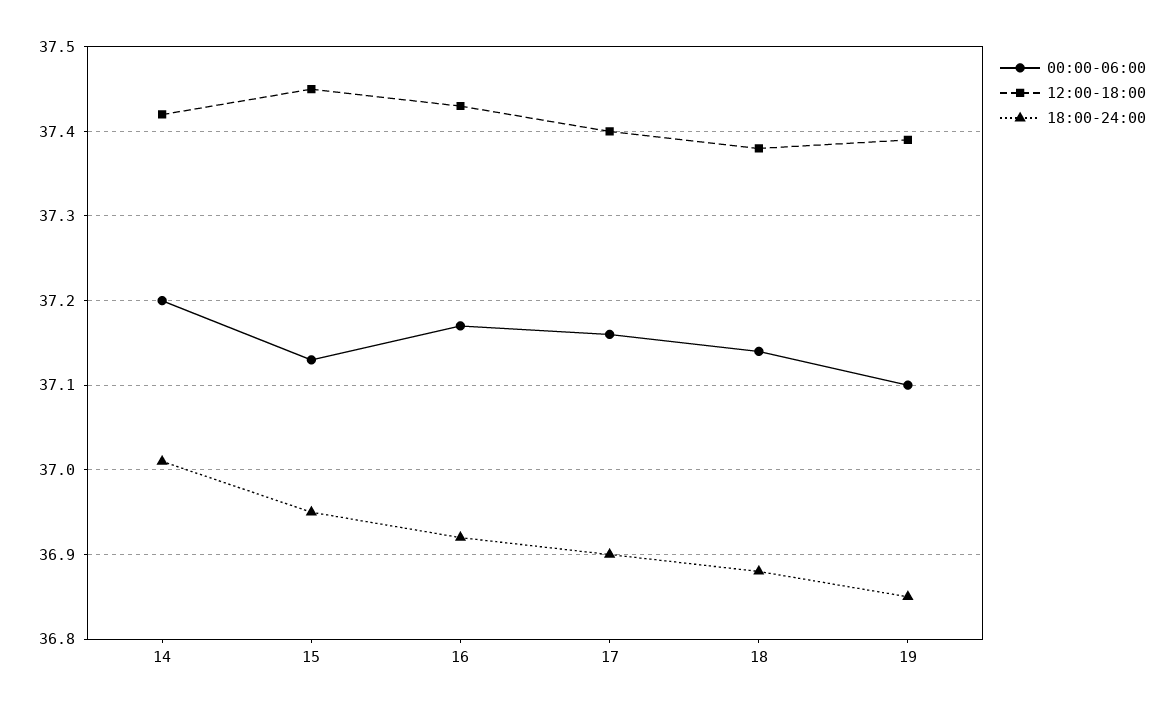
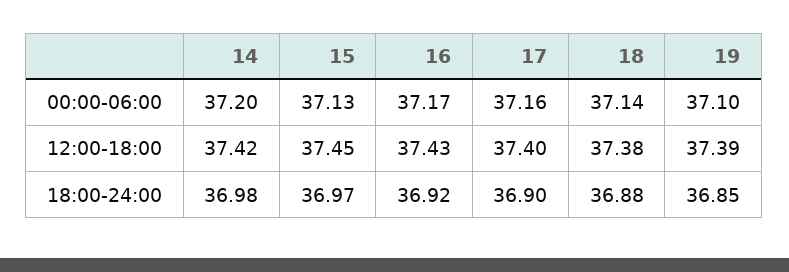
18:00-24:00, 14: 37.01 -> 36.98
18:00-24:00, 15: 36.95 -> 36.97

